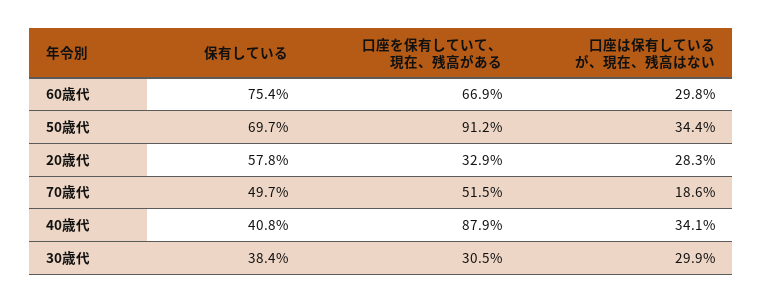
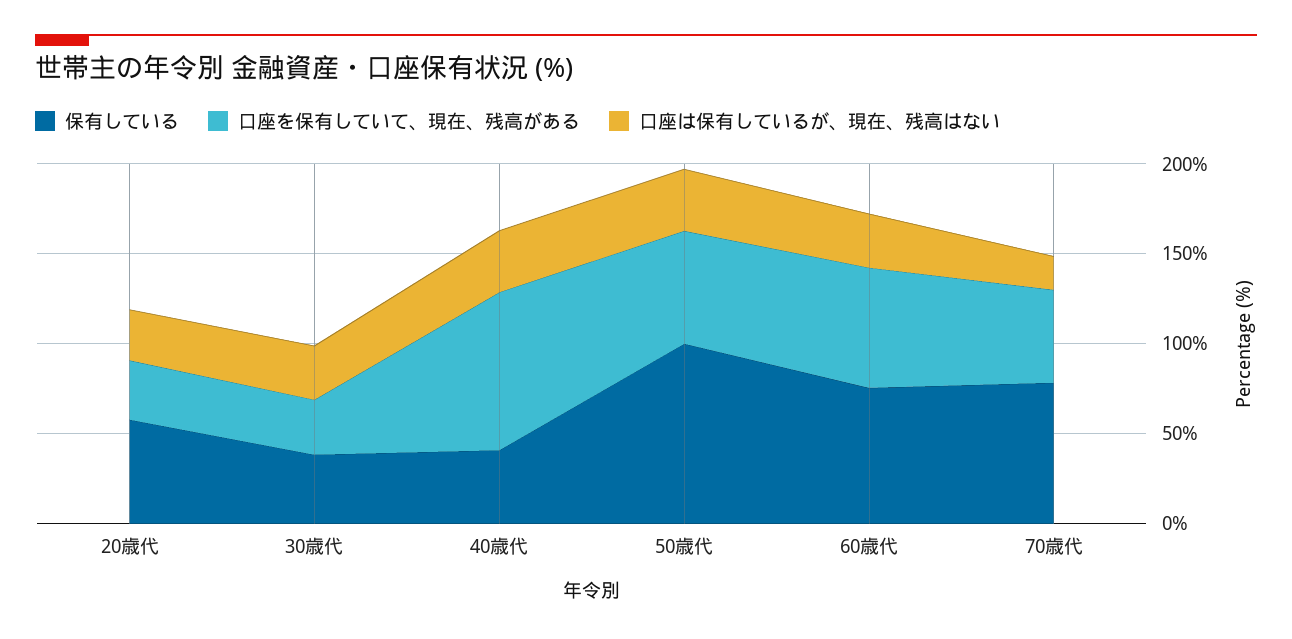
保有している, 50歳代: 69.7 -> 100
口座を保有していて、現在、残高がある, 50歳代: 91.2 -> 60
保有している, 70歳代: 49.7 -> 80

